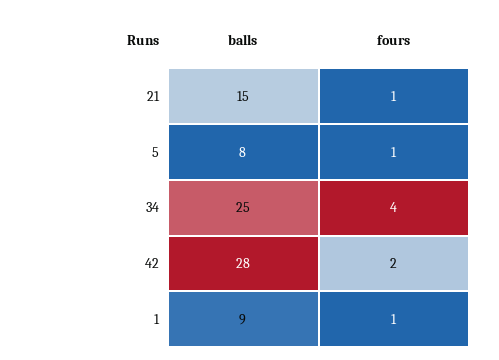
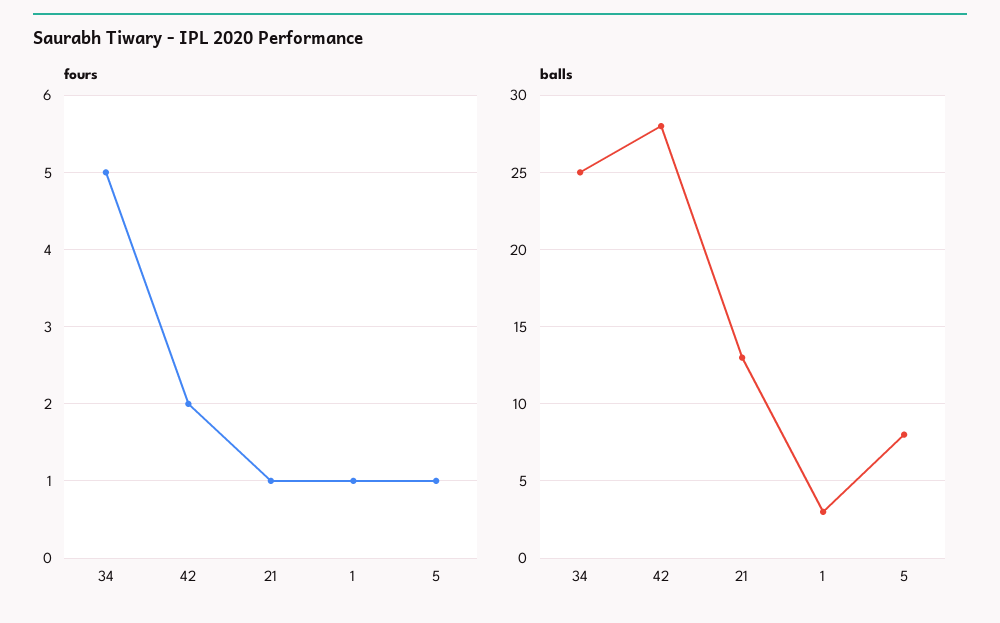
balls, 21: 15 -> 13
fours, 34: 4 -> 5
balls, 1: 9 -> 3

